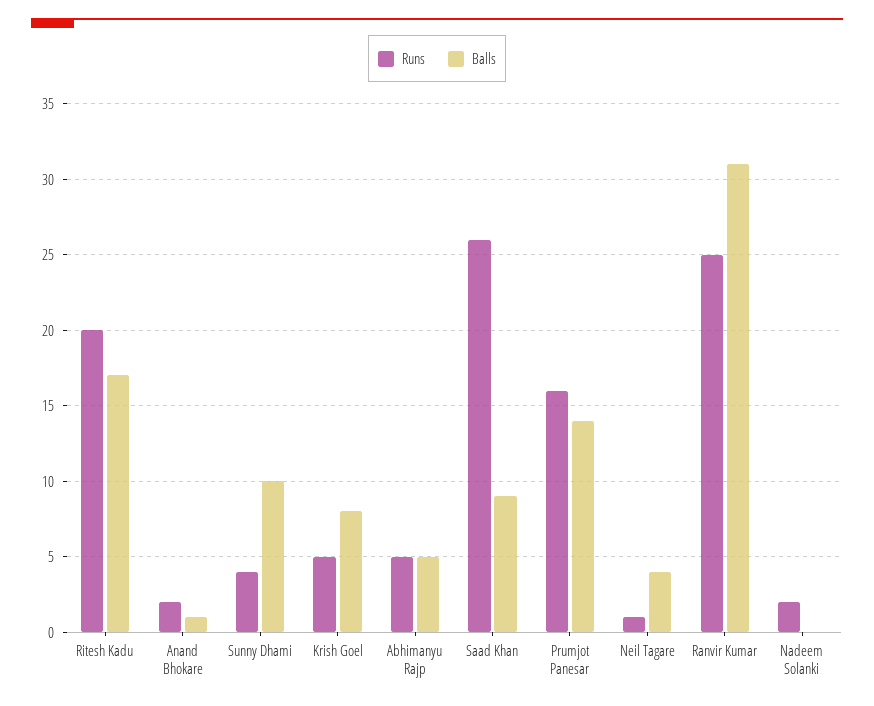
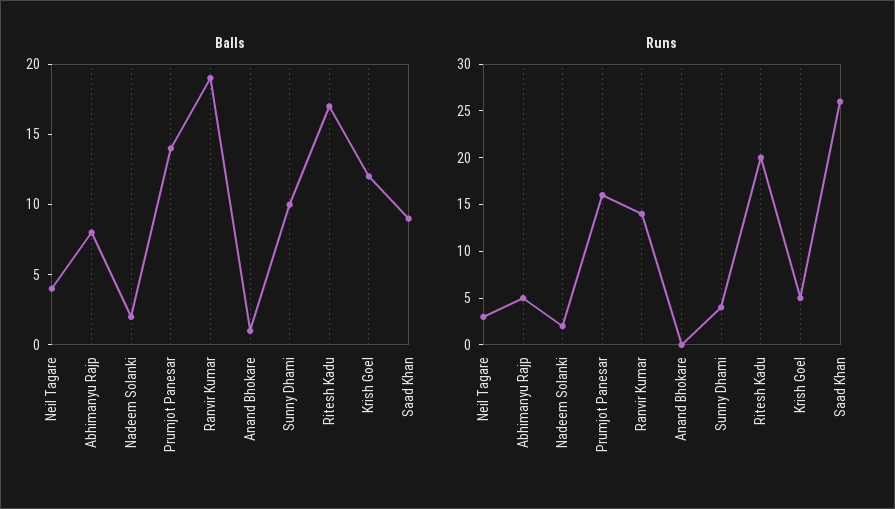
Runs, Anand Bhokare: 2 -> 0
Balls, Krish Goel: 8 -> 12
Balls, Abhimanyu Rajp: 5 -> 8
Runs, Neil Tagare: 1 -> 3
Runs, Ranvir Kumar: 25 -> 14
Balls, Ranvir Kumar: 31 -> 19
Balls, Nadeem Solanki: 0 -> 2

